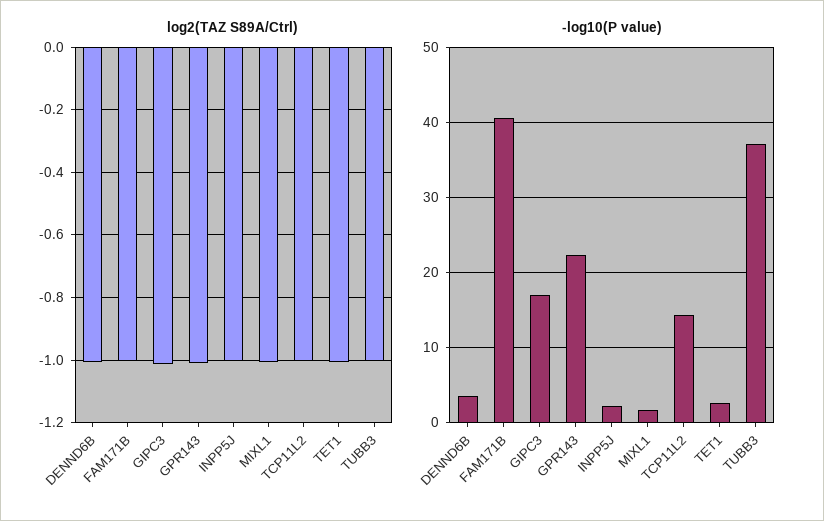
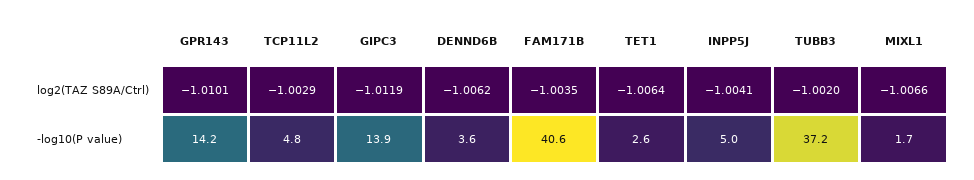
-log10(P value), GIPC3: 17 -> 13.9
-log10(P value), GPR143: 22 -> 14.2
-log10(P value), INPP5J: 2 -> 5
-log10(P value), TCP11L2: 14 -> 4.8

